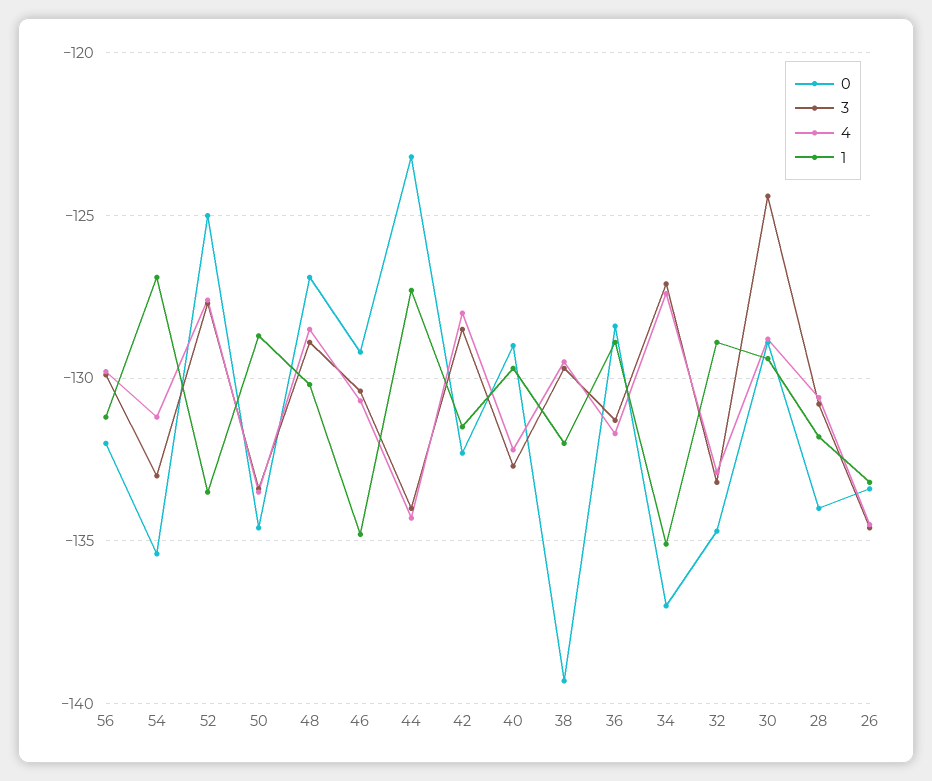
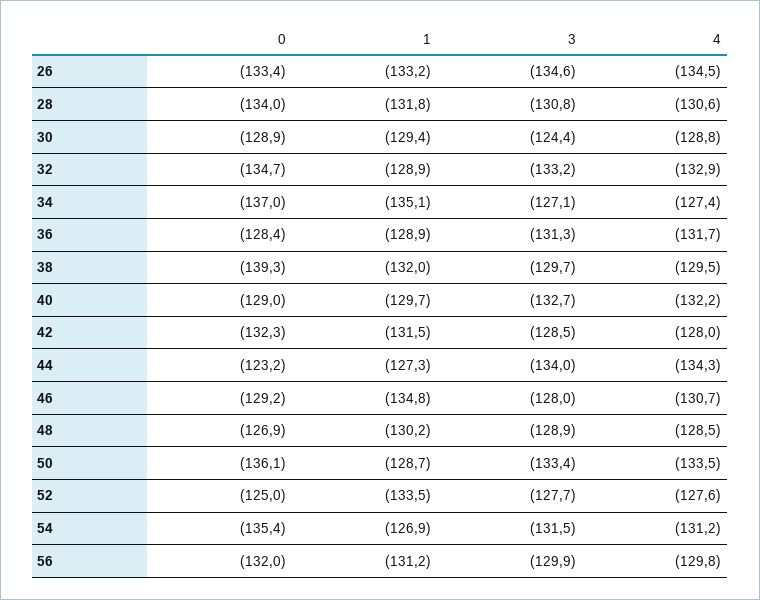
3, 54: -133 -> -131.5
0, 50: -134.5 -> -136.1
3, 46: -130.5 -> -128

